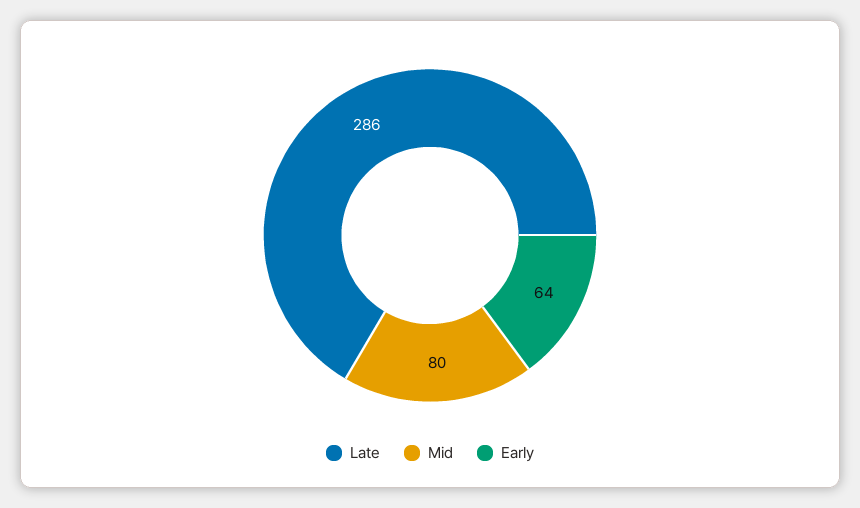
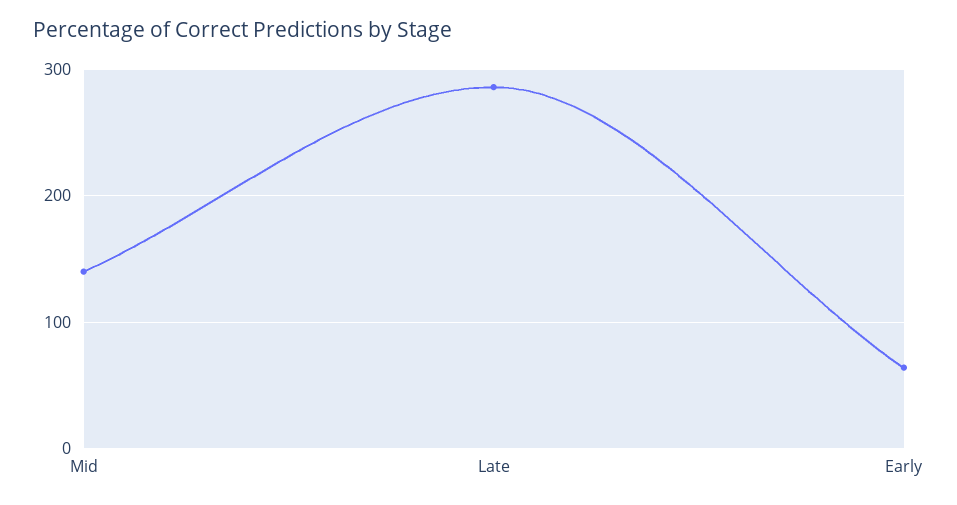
Mid: 80 -> 140

